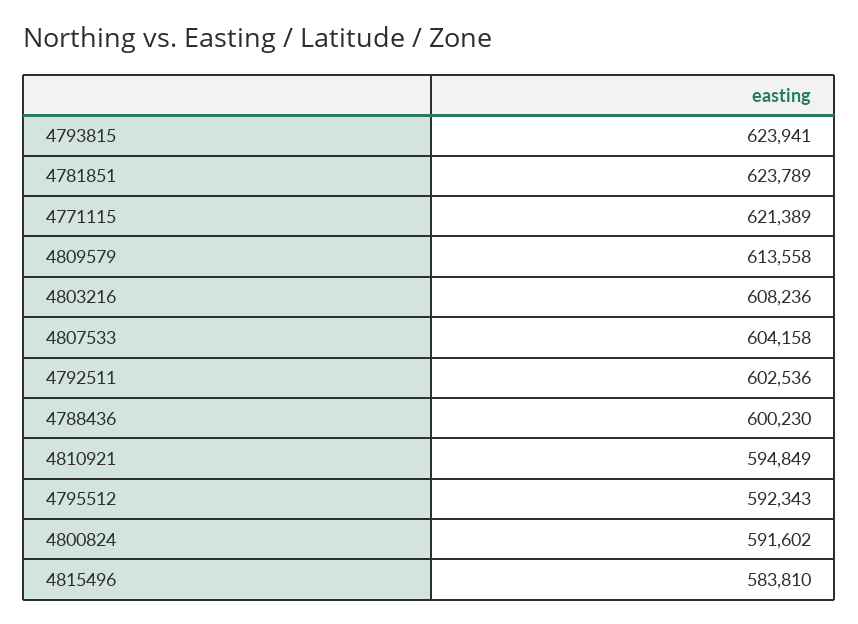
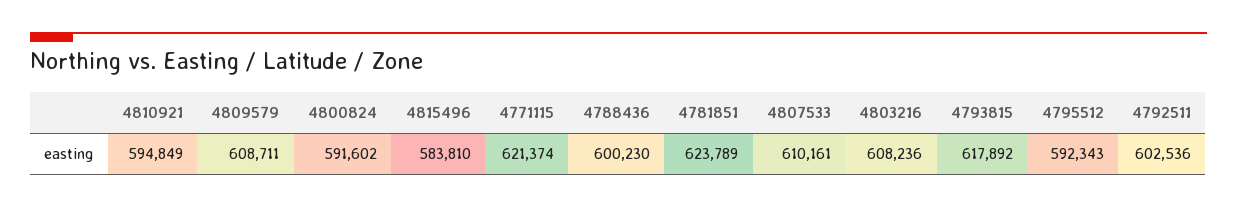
4793815: 623941 -> 617892
4771115: 621389 -> 621374
4809579: 613558 -> 608711
4807533: 604158 -> 610161

